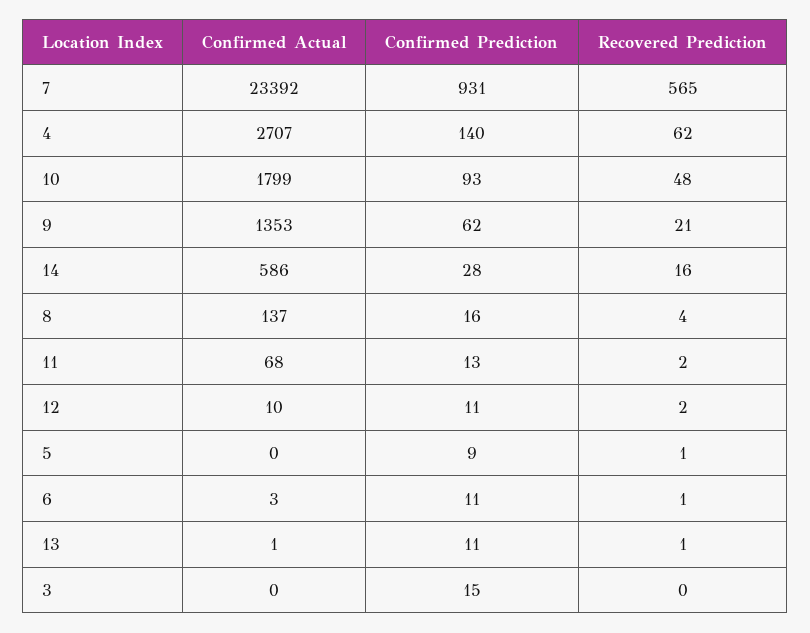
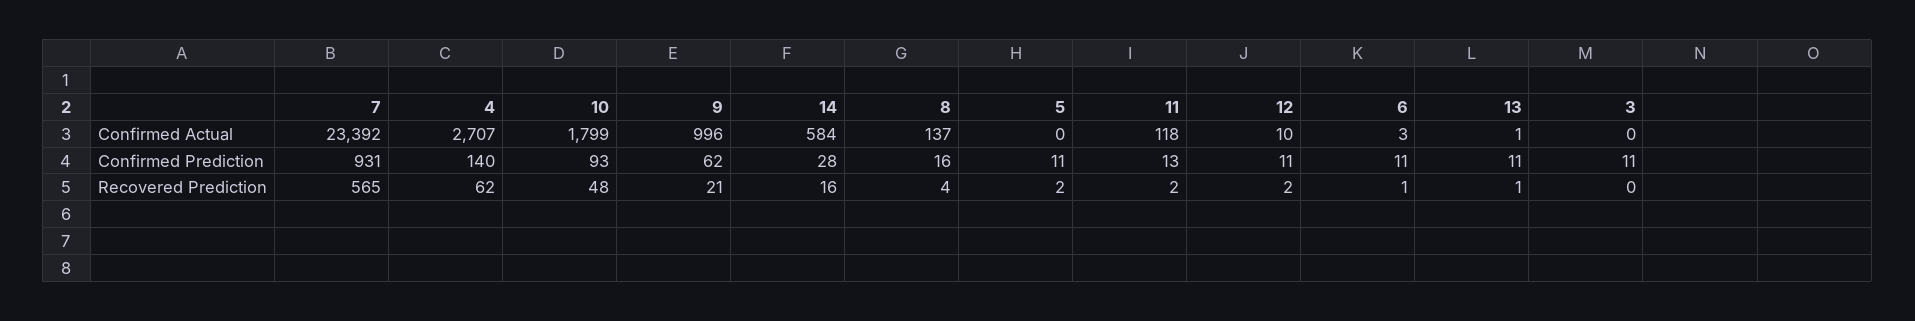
Confirmed Actual, 9: 1353 -> 996
Confirmed Actual, 14: 586 -> 584
Confirmed Actual, 11: 68 -> 118
Confirmed Prediction, 5: 9 -> 11
Recovered Prediction, 5: 1 -> 2
Confirmed Prediction, 3: 15 -> 11

